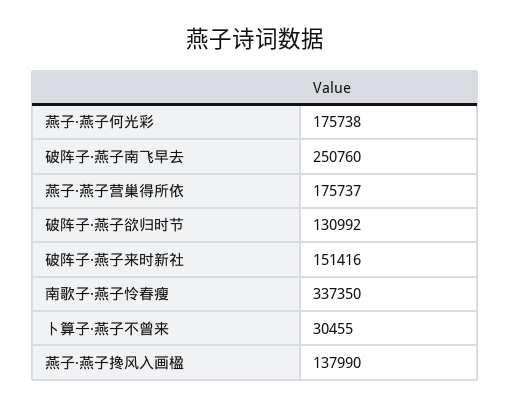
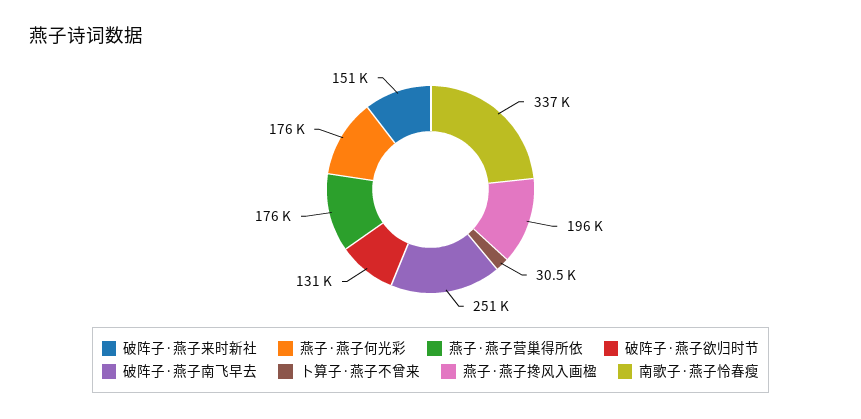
燕子·燕子搀风入画楹: 137990 -> 196000

